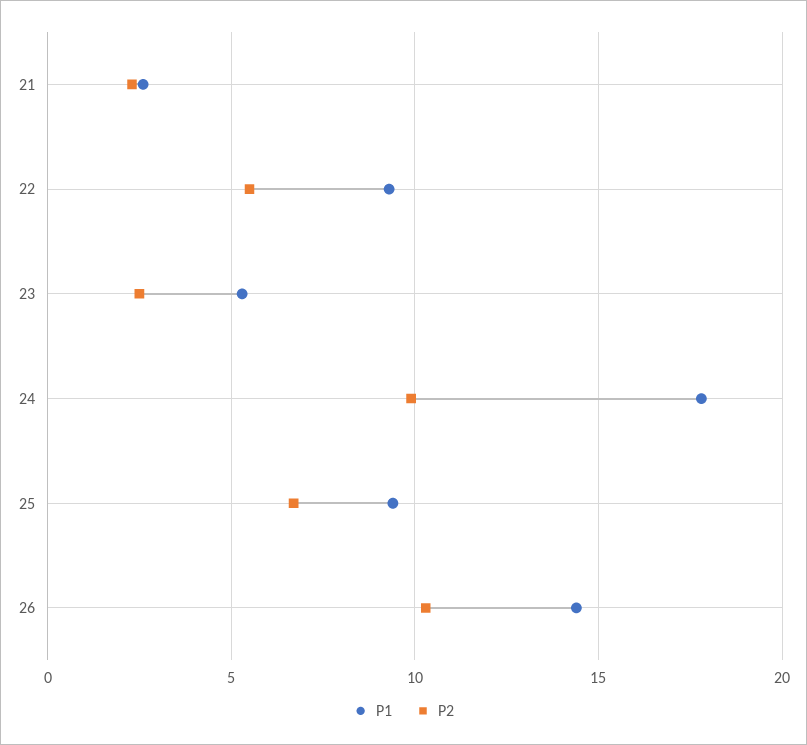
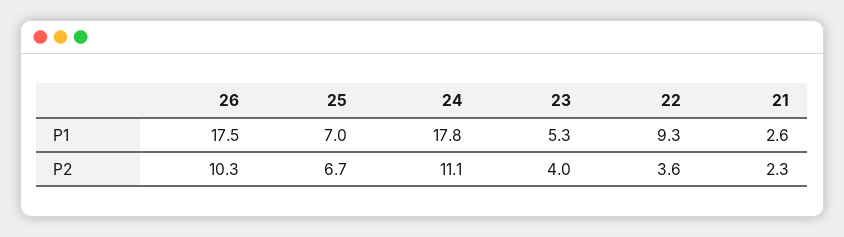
P2, 22: 5.5 -> 3.6
P2, 23: 2.5 -> 4
P2, 24: 10 -> 11.1
P1, 25: 9.5 -> 7
P1, 26: 14.5 -> 17.5

